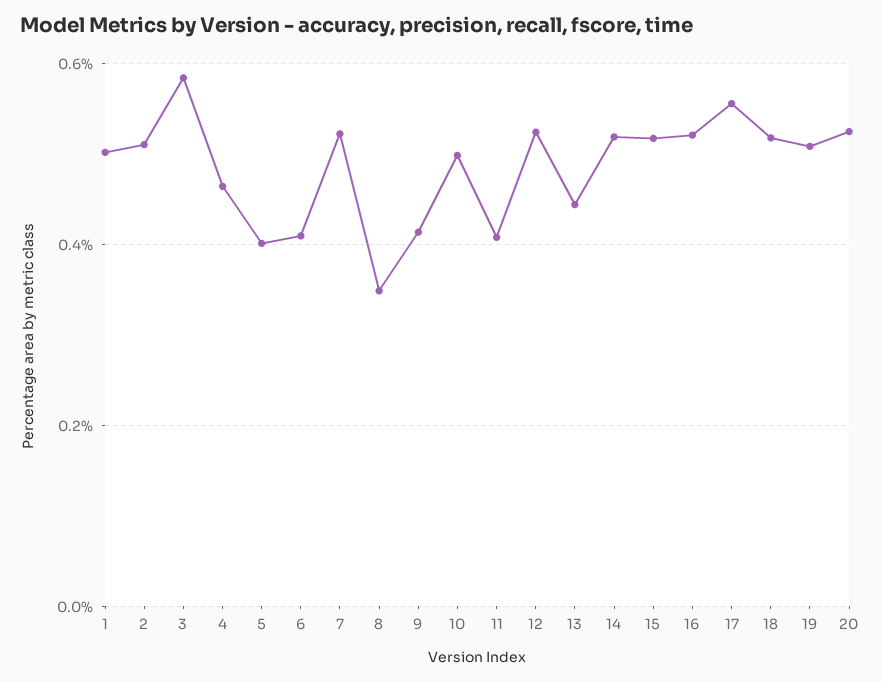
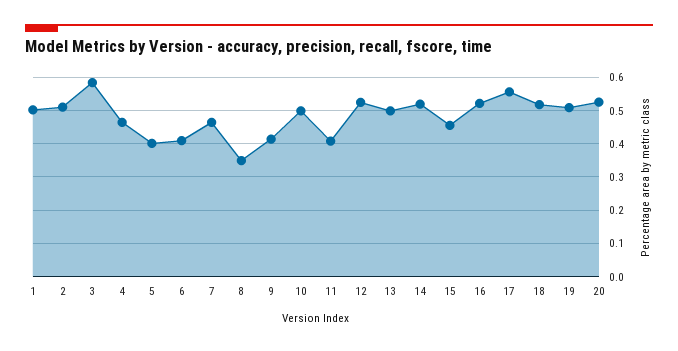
7: 0.52 -> 0.46
13: 0.44 -> 0.5
15: 0.52 -> 0.46

